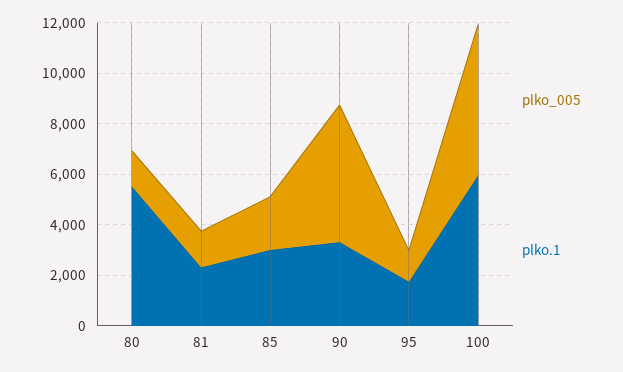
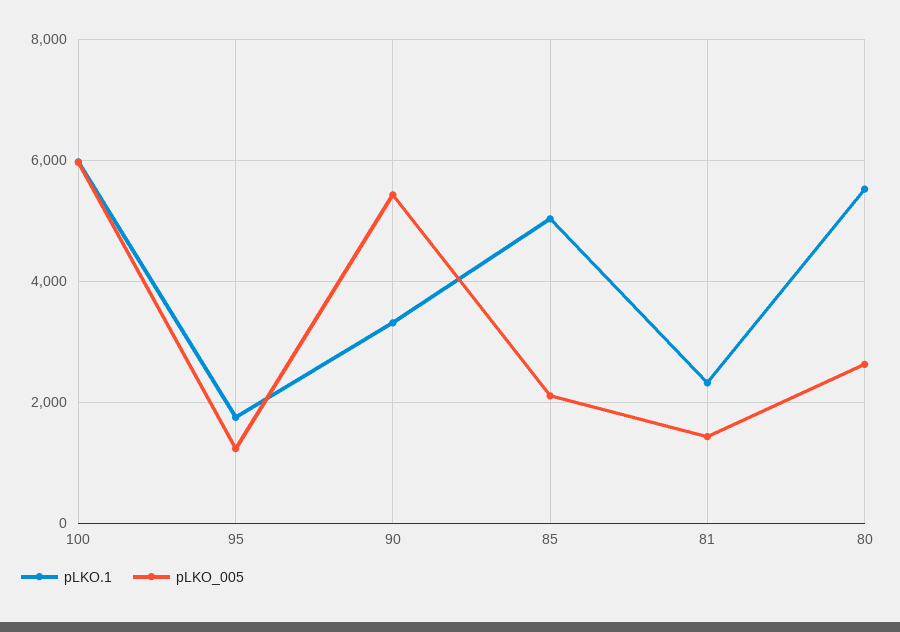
plko_005, 80: 1500 -> 2600
plko.1, 85: 3000 -> 5000

